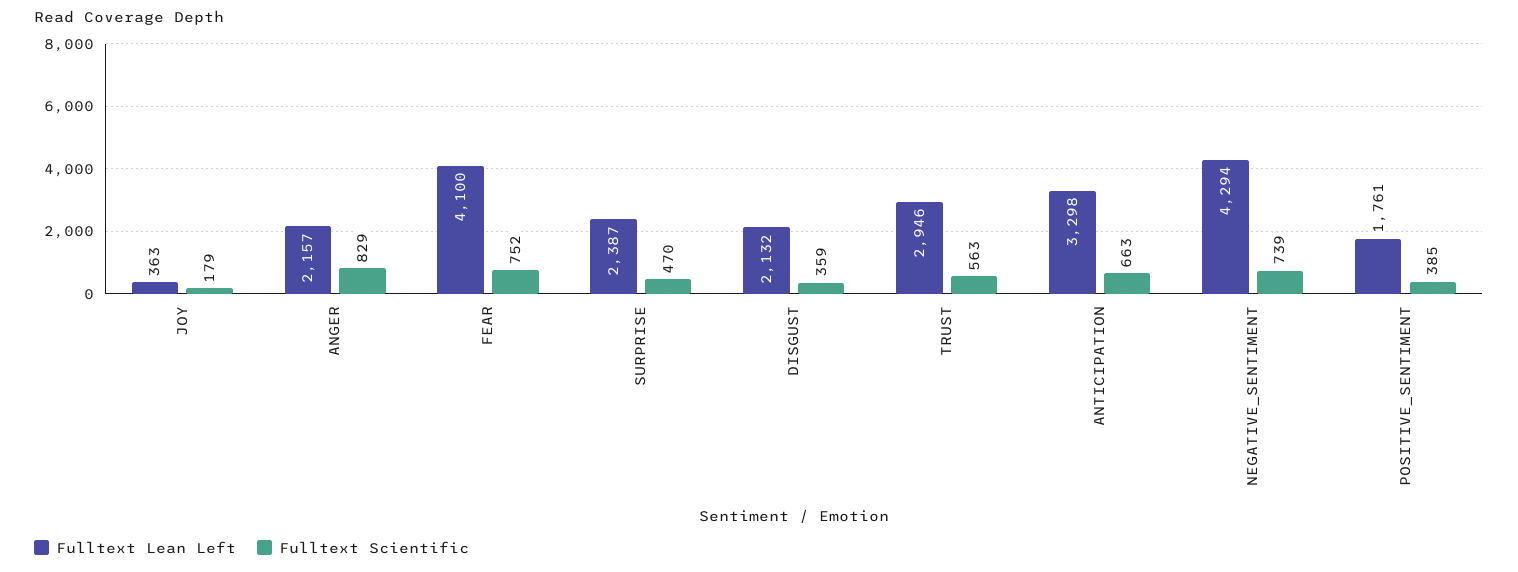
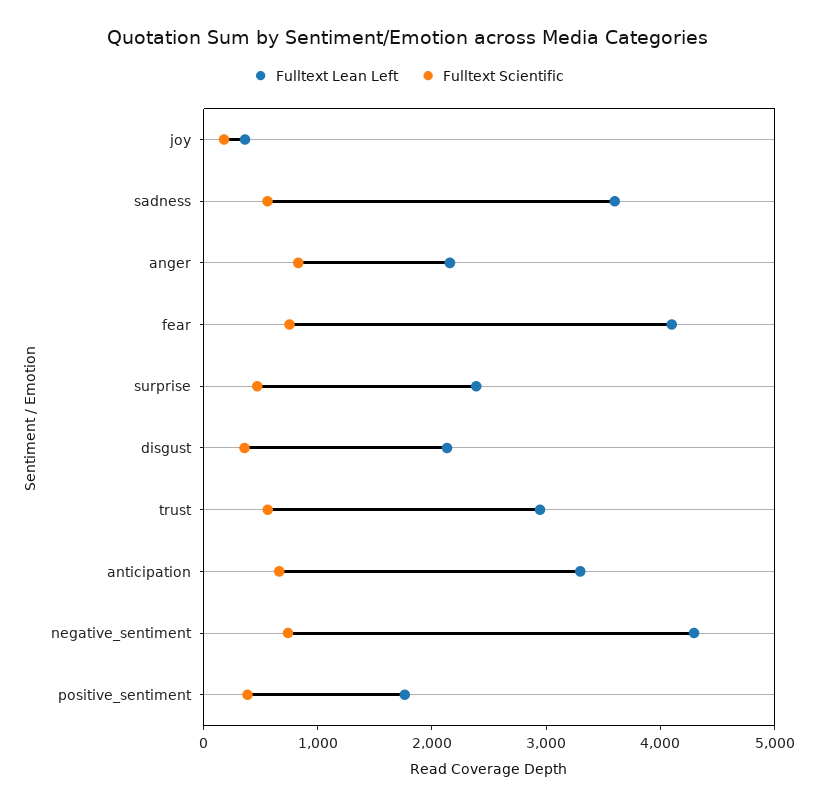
Fulltext Lean Left, sadness: none -> 3600
Fulltext Scientific, sadness: none -> 600

